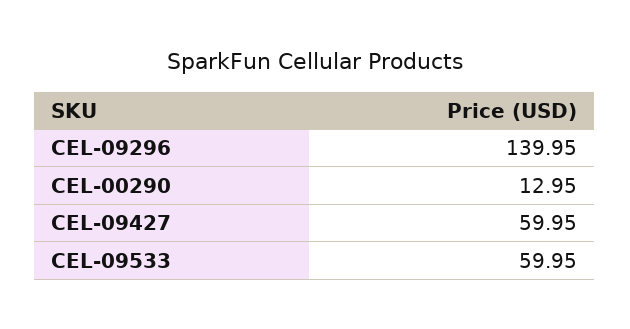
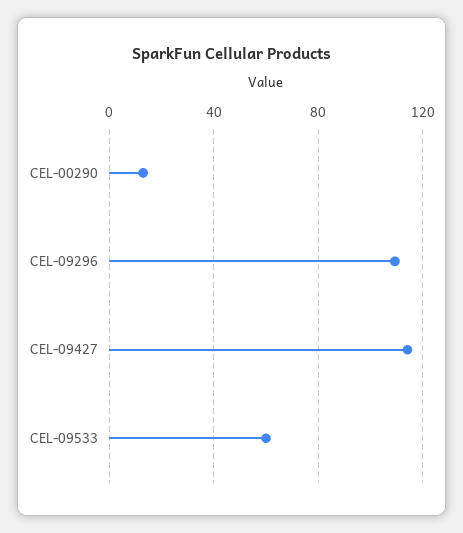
CEL-09296: 139.95 -> 110
CEL-09427: 59.95 -> 115

